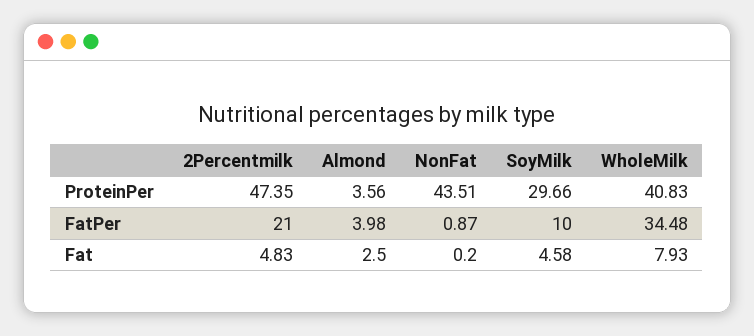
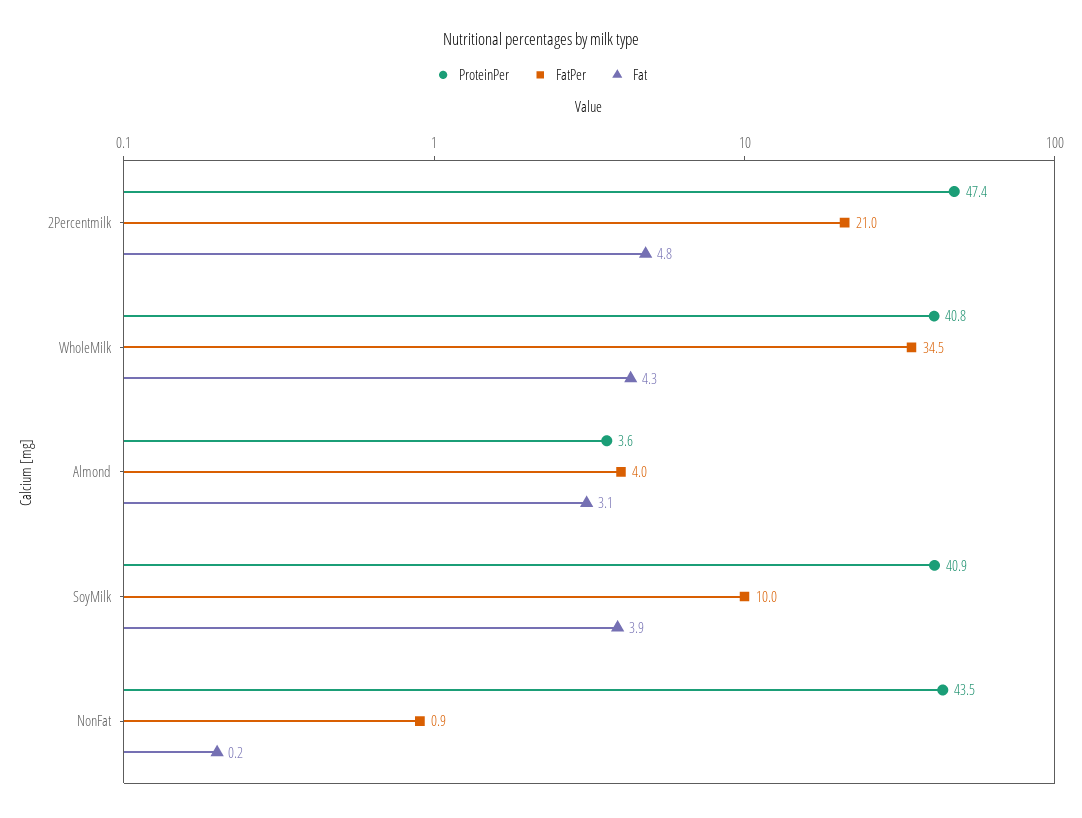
ProteinPer, SoyMilk: 29.66 -> 40.9
Fat, Almond: 2.5 -> 3.1
Fat, SoyMilk: 4.58 -> 3.9
Fat, WholeMilk: 7.93 -> 4.3

